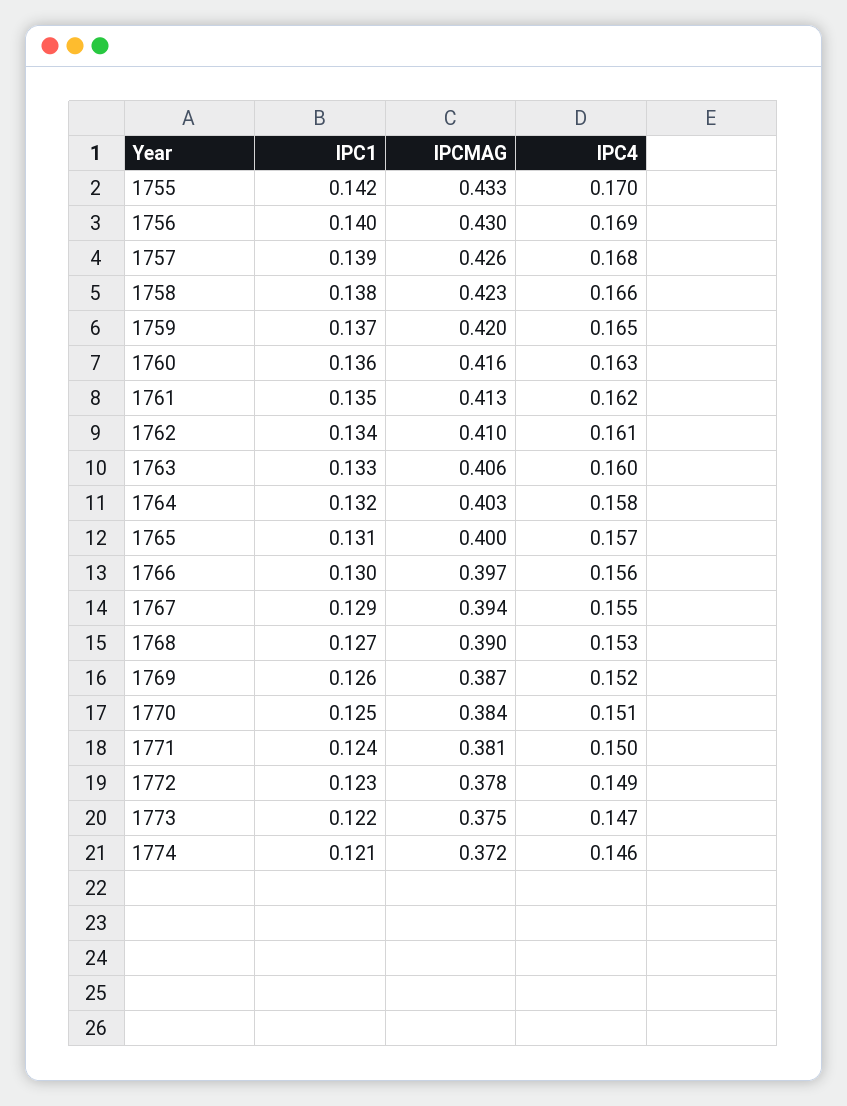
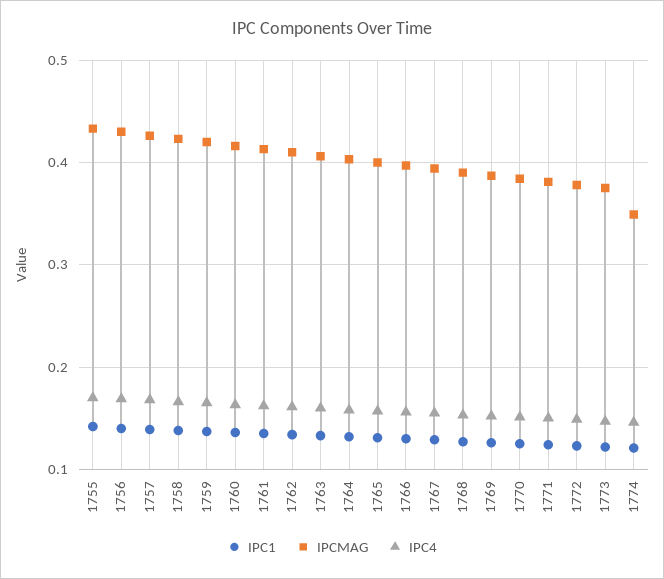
IPCMAG, 1774: 0.372 -> 0.35

